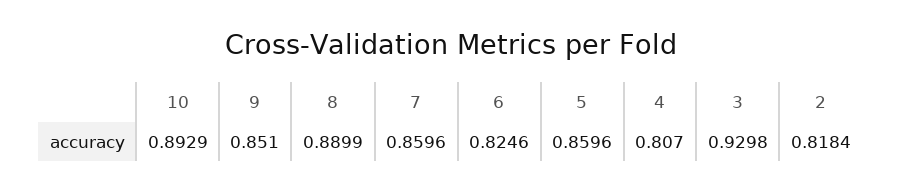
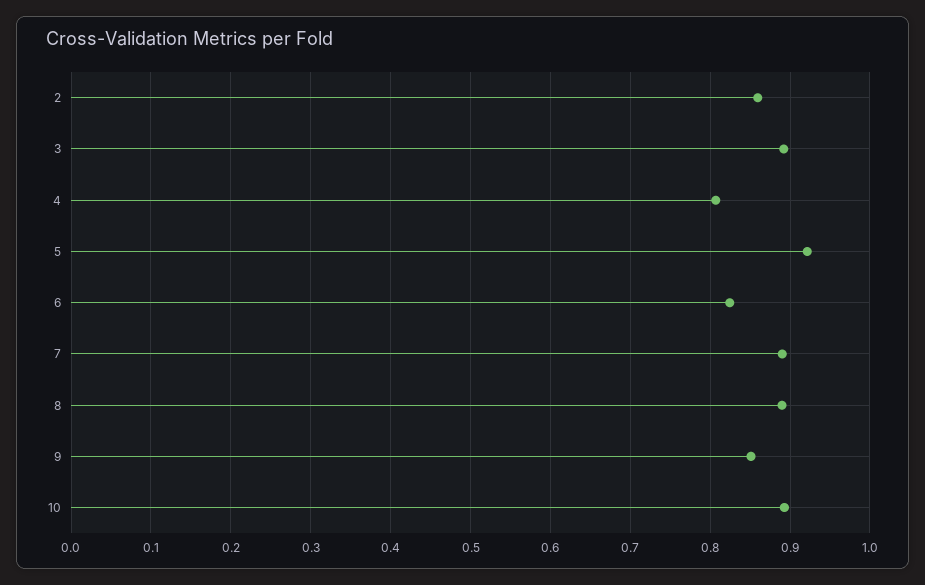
7: 0.8596 -> 0.89
5: 0.8596 -> 0.92
3: 0.9298 -> 0.89
2: 0.8184 -> 0.86

